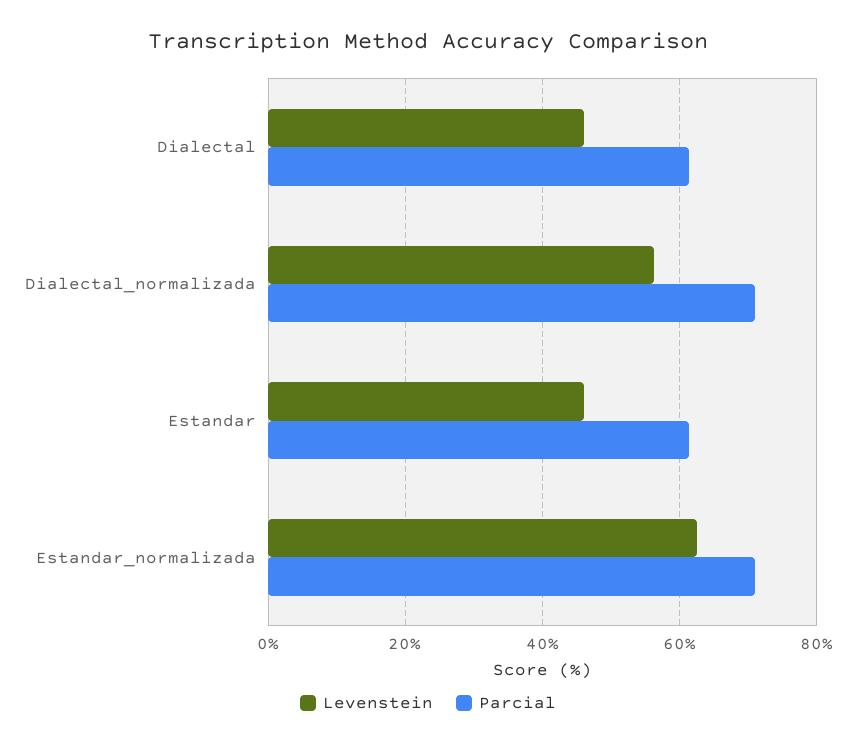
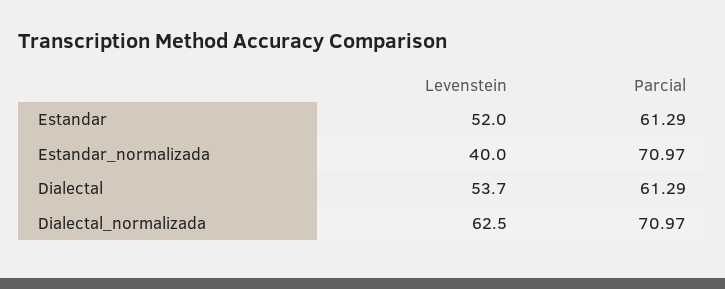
Levenstein, Dialectal: 46 -> 53.7
Levenstein, Dialectal_normalizada: 56 -> 62.5
Levenstein, Estandar: 46 -> 52
Levenstein, Estandar_normalizada: 62 -> 40

